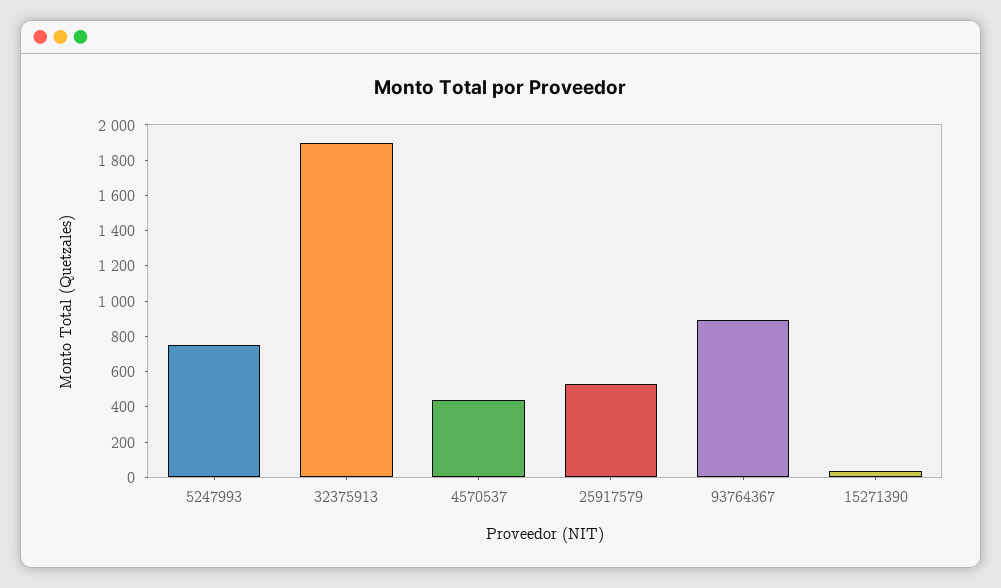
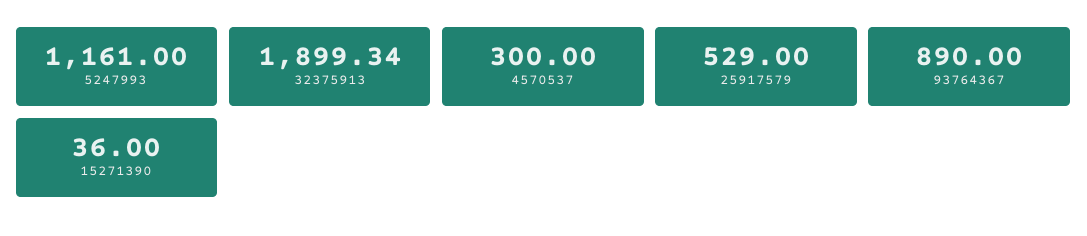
5247993: 750 -> 1161
4570537: 450 -> 300

